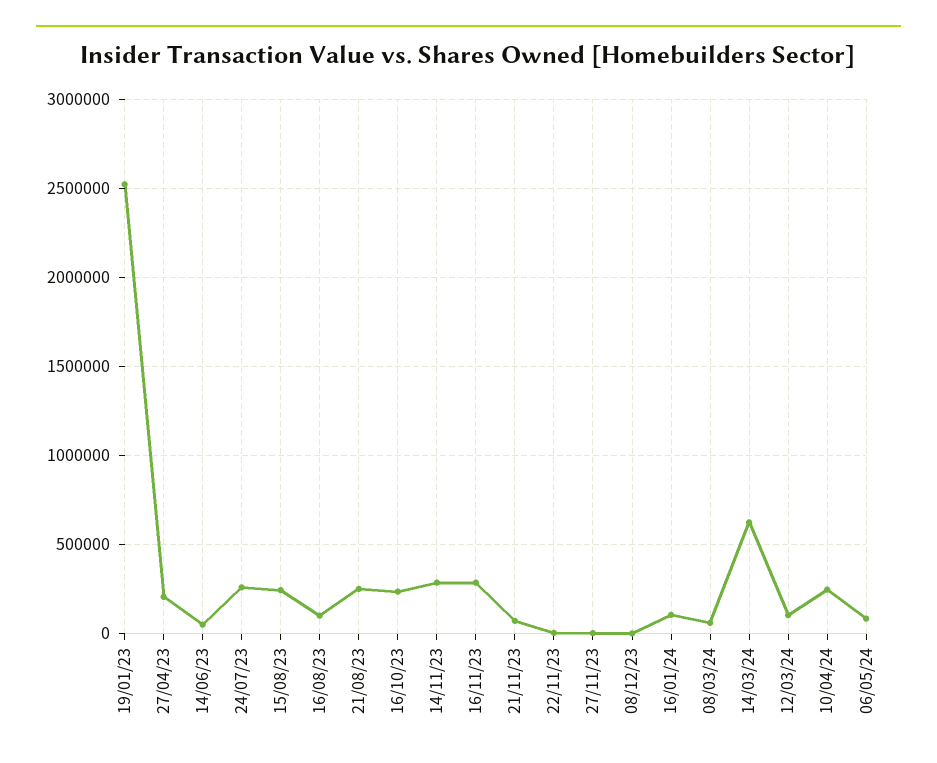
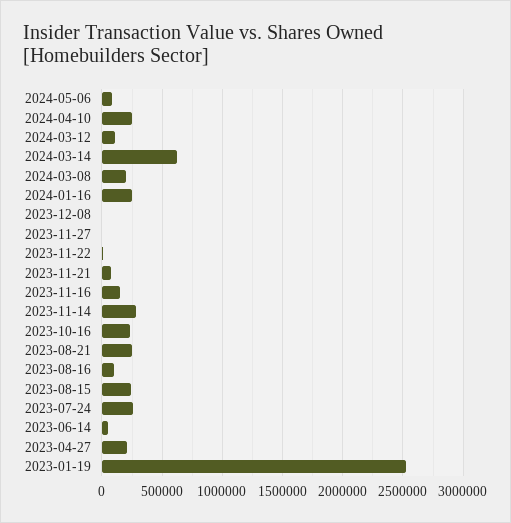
16/11/23: 300000 -> 150000
16/01/24: 100000 -> 250000
08/03/24: 50000 -> 200000

